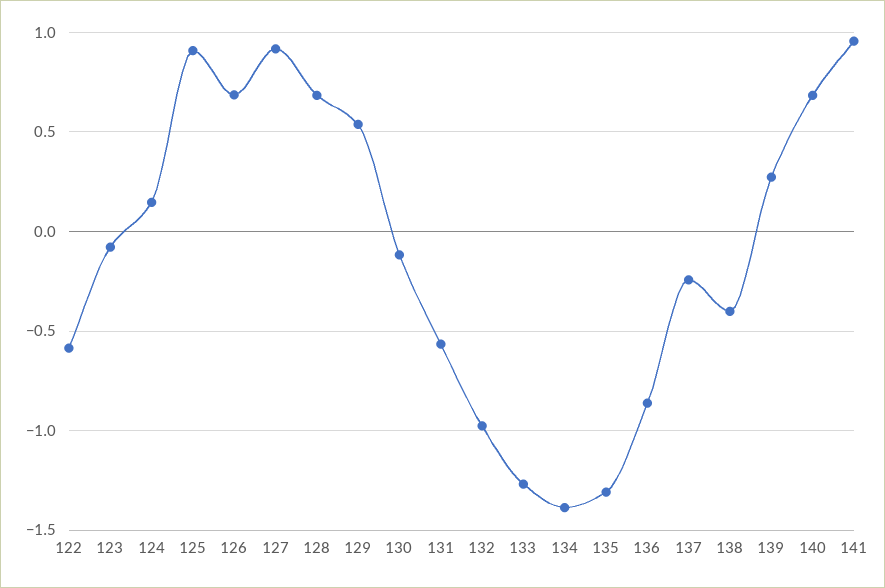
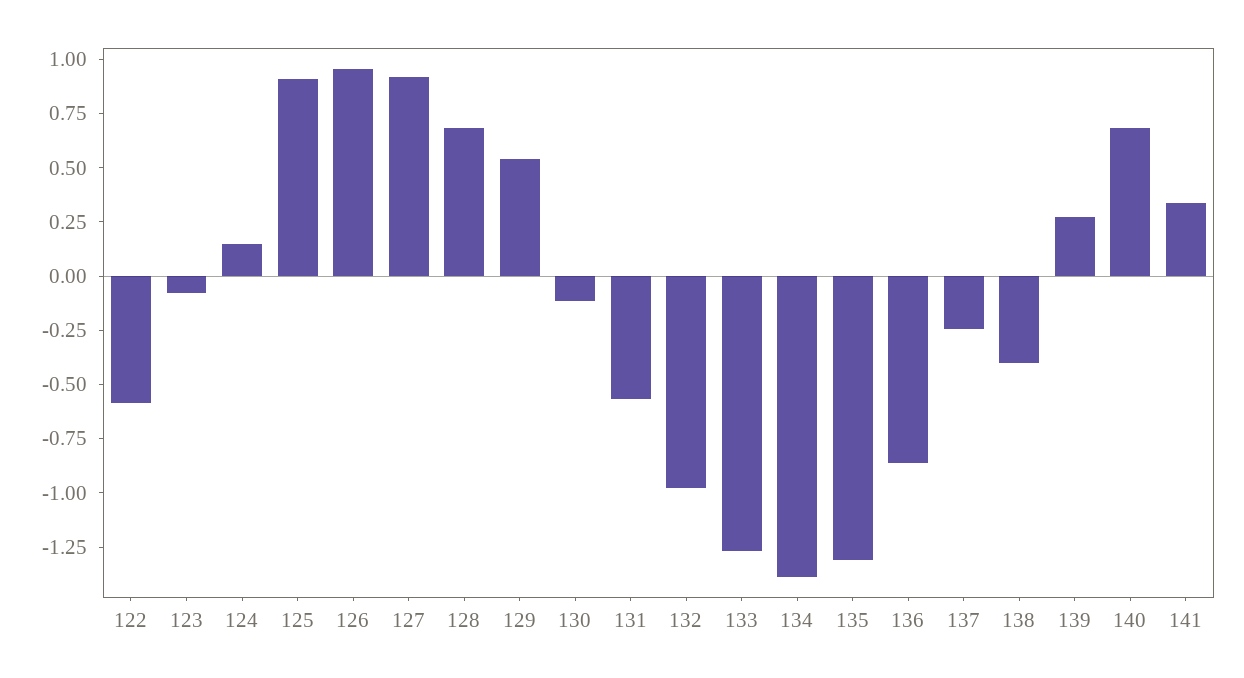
126: 0.7 -> 0.95
141: 0.95 -> 0.35

